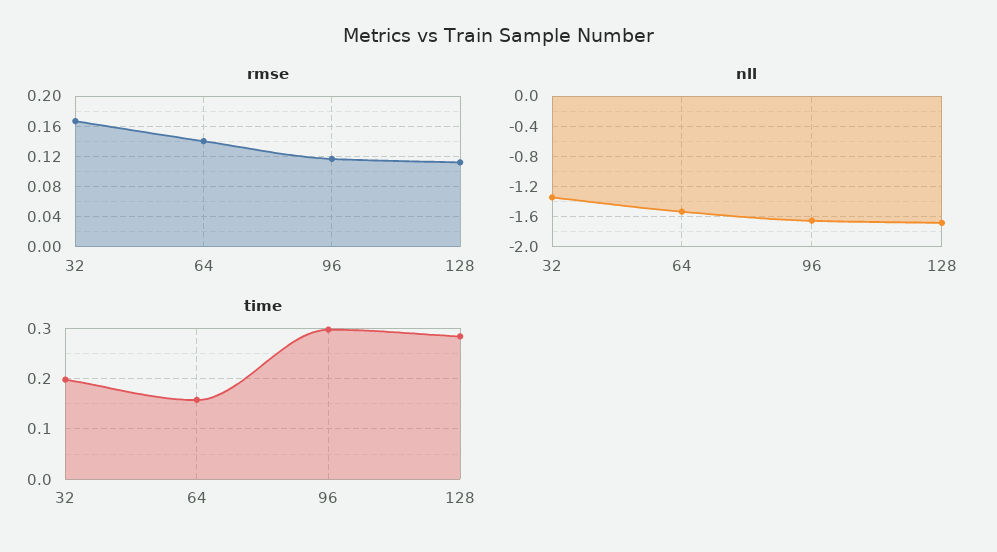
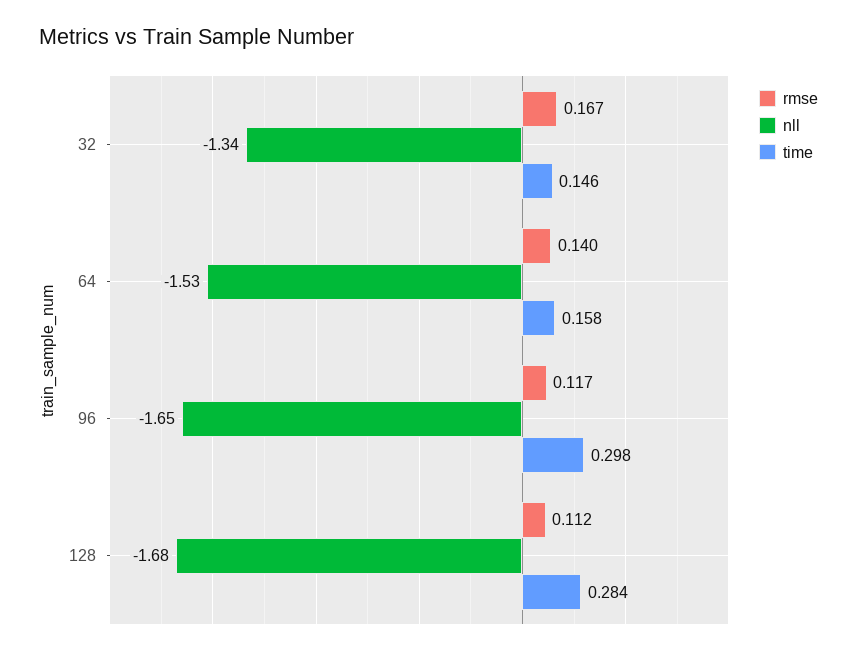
time, 32: 0.2 -> 0.146

